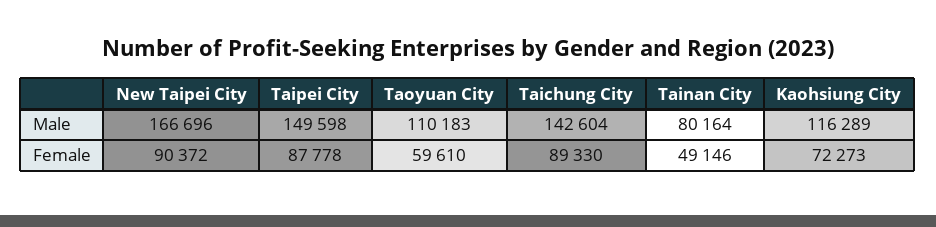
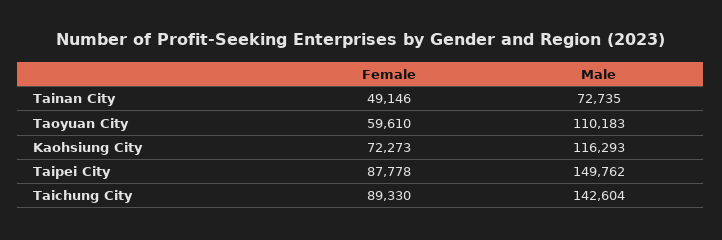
New Taipei City, Male: 166696 -> none
Taipei City, Male: 149598 -> 149762
Tainan City, Male: 80164 -> 72735
Kaohsiung City, Male: 116289 -> 116293
New Taipei City, Female: 90372 -> none

